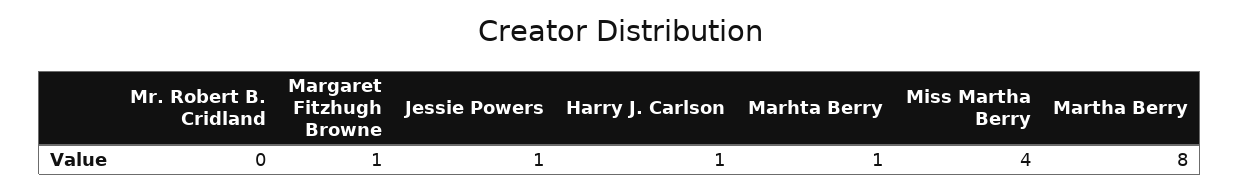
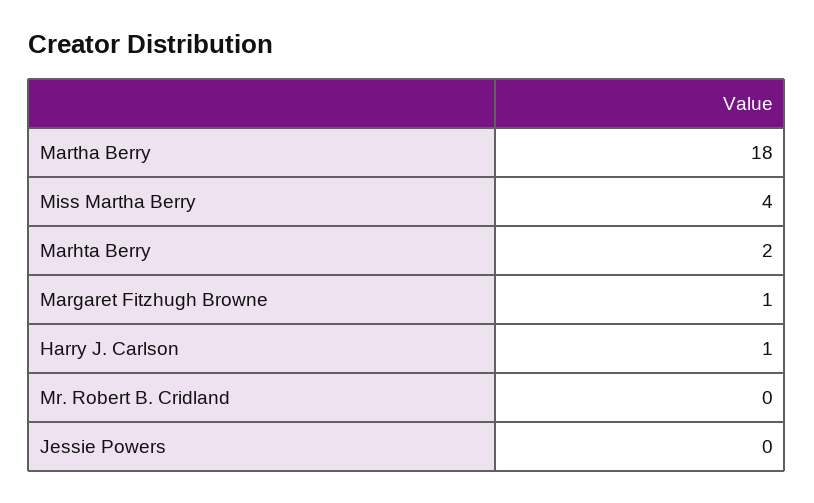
Jessie Powers: 1 -> 0
Marhta Berry: 1 -> 2
Martha Berry: 8 -> 18

